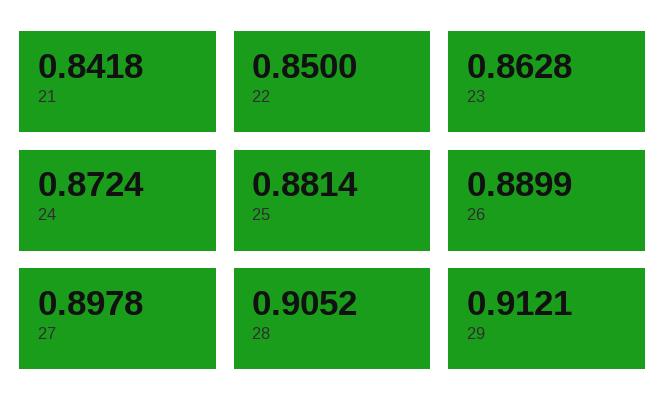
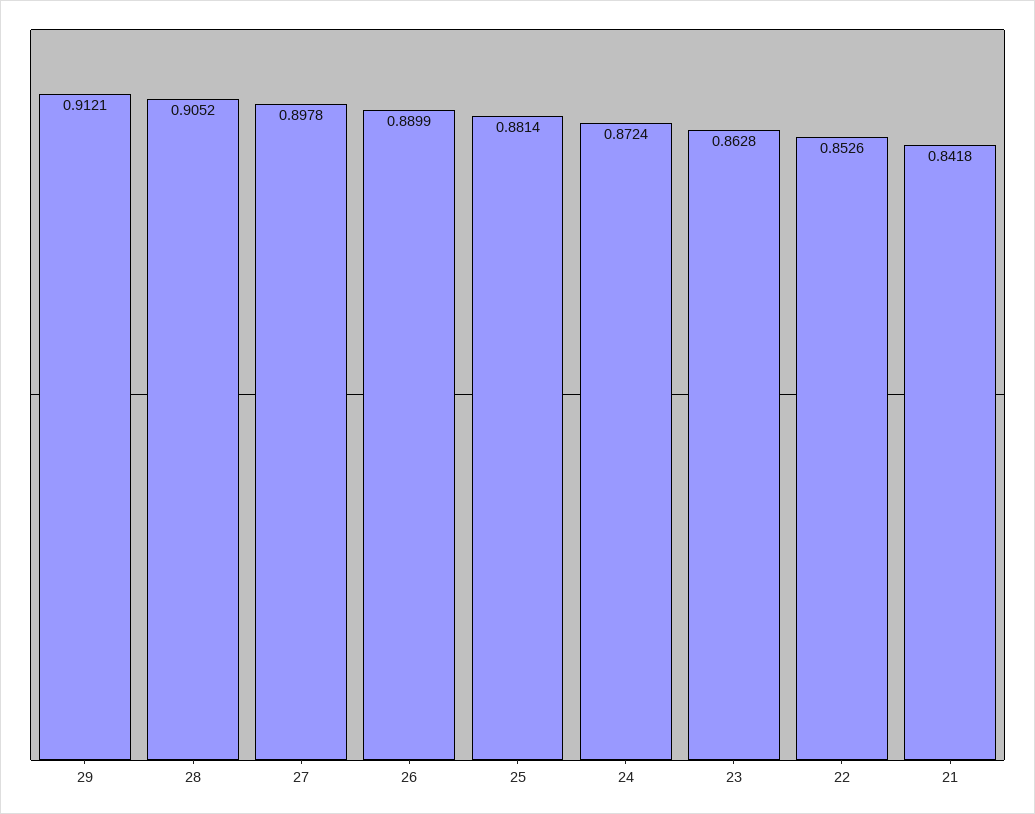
22: 0.85 -> 0.8526

